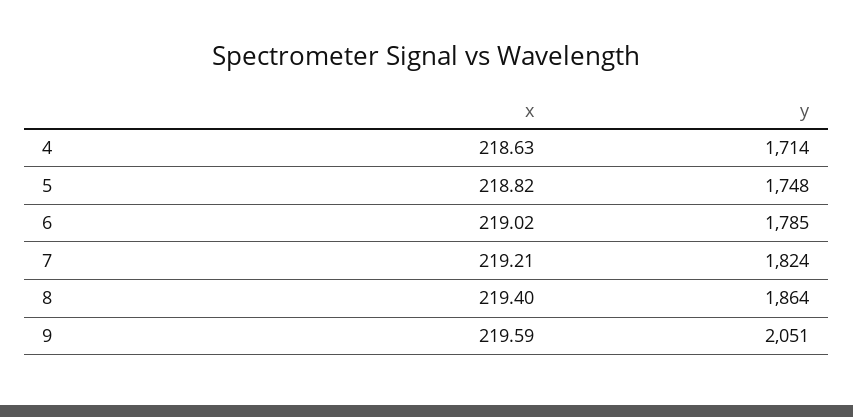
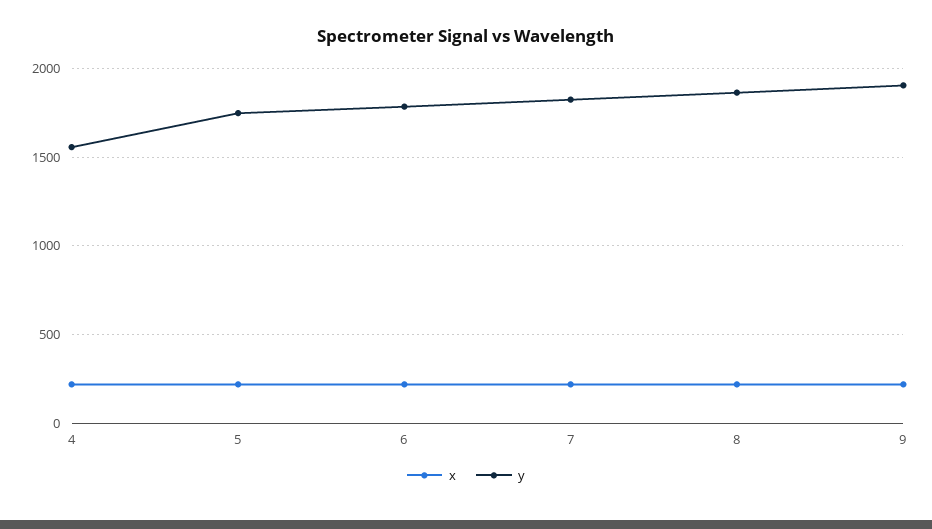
y, 4: 1714 -> 1550
y, 9: 2051 -> 1900

